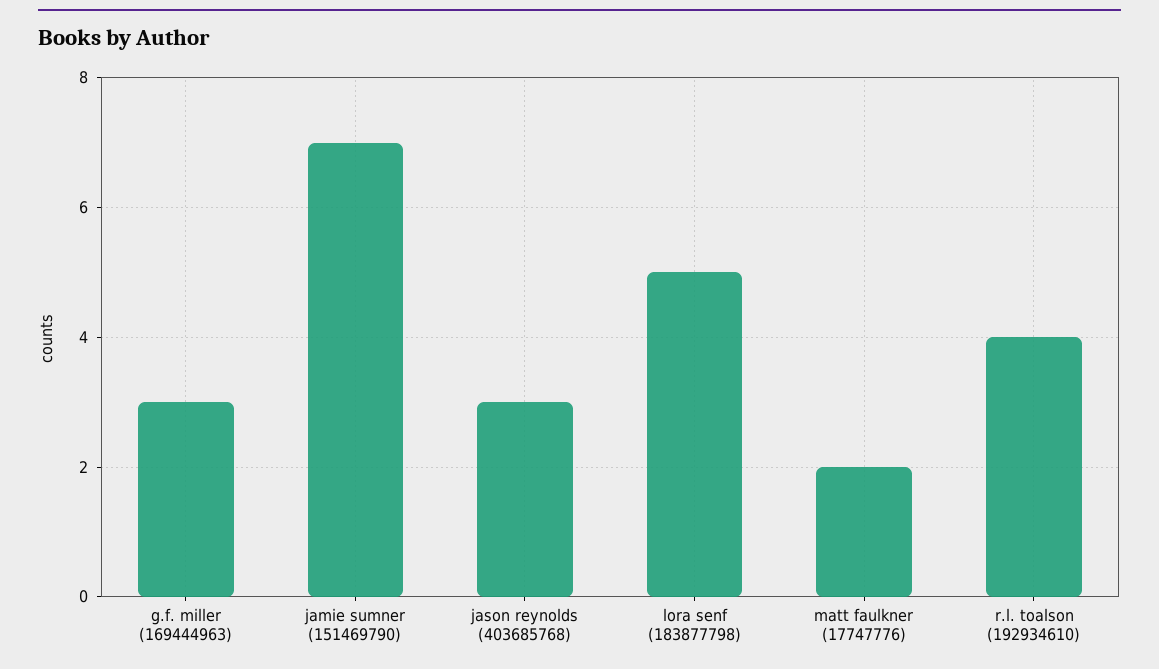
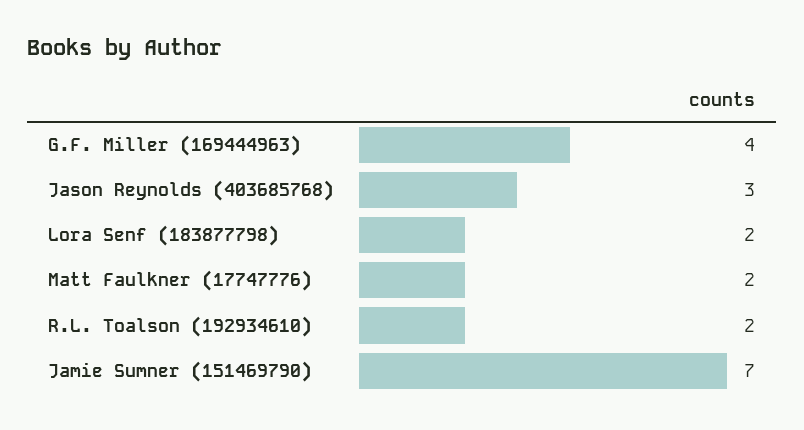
g.f. miller (169444963): 3 -> 4
lora senf (183877798): 5 -> 2
r.l. toalson (192934610): 4 -> 2

